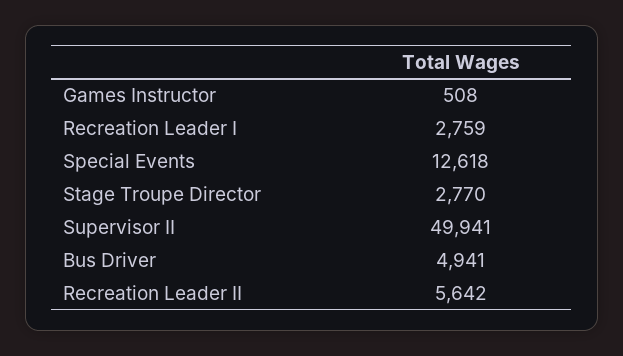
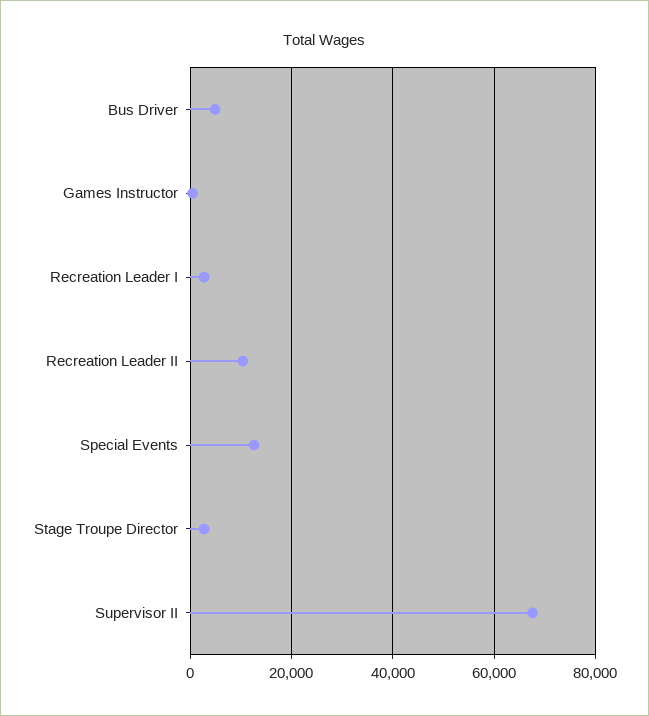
Supervisor II: 49941 -> 68000
Recreation Leader II: 5642 -> 10000

